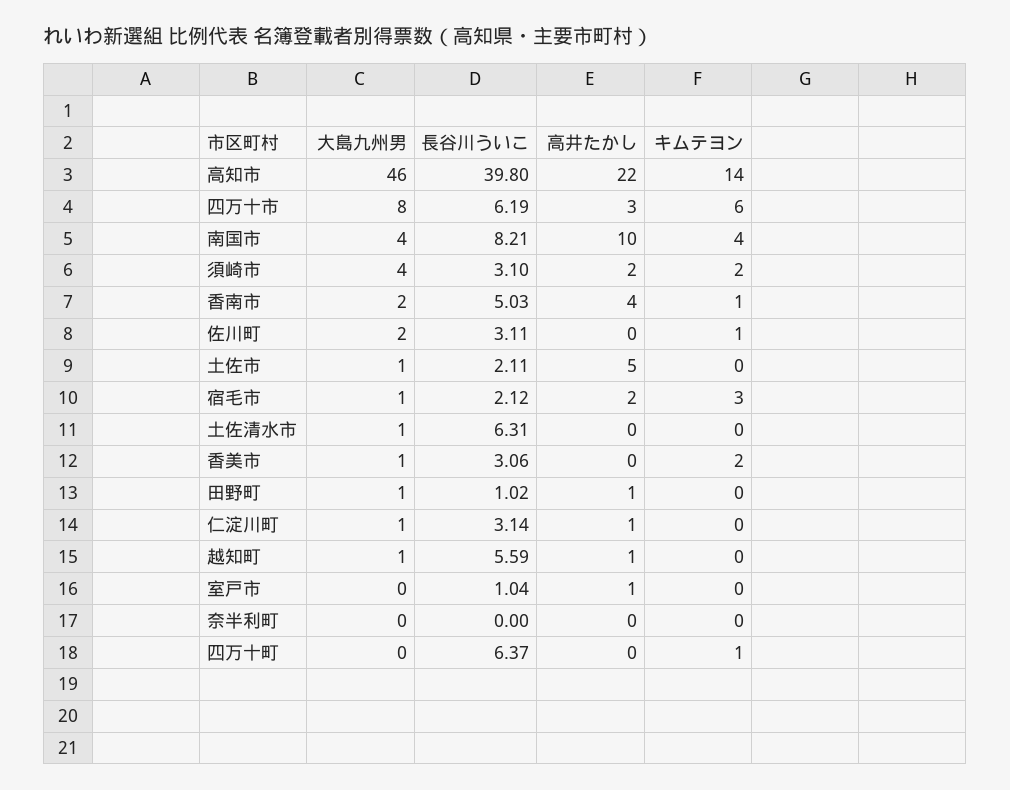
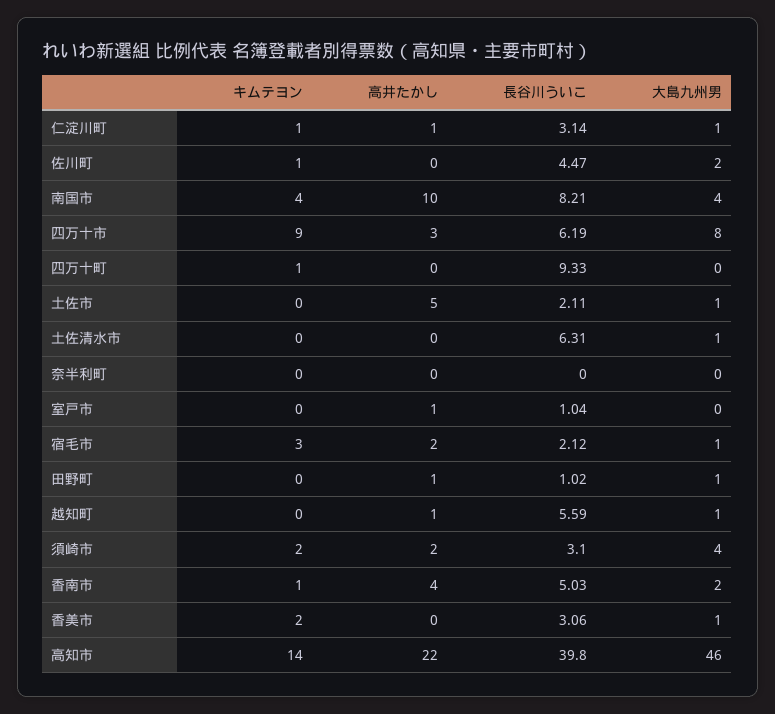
キムテヨン, 四万十市: 6 -> 9
長谷川ういこ, 佐川町: 3.11 -> 4.47
キムテヨン, 仁淀川町: 0 -> 1
長谷川ういこ, 四万十町: 6.37 -> 9.33

